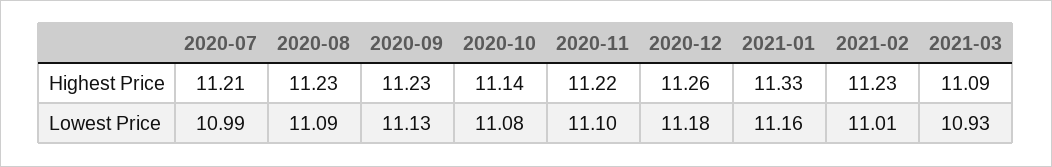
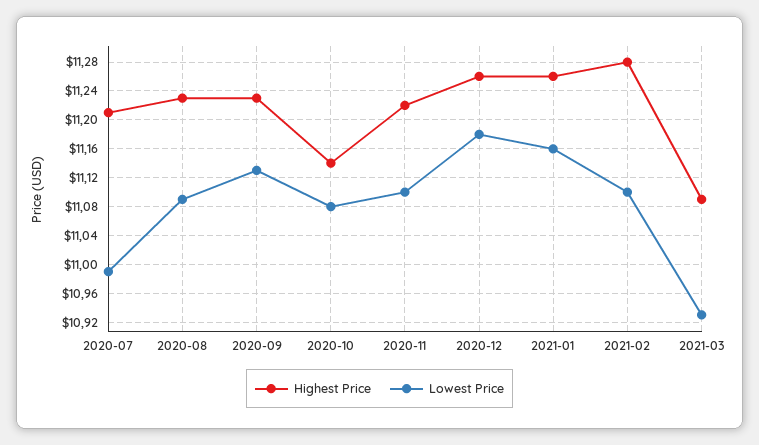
Highest Price, 2021-01: 11.33 -> 11.26
Highest Price, 2021-02: 11.23 -> 11.28
Lowest Price, 2021-02: 11.01 -> 11.1

